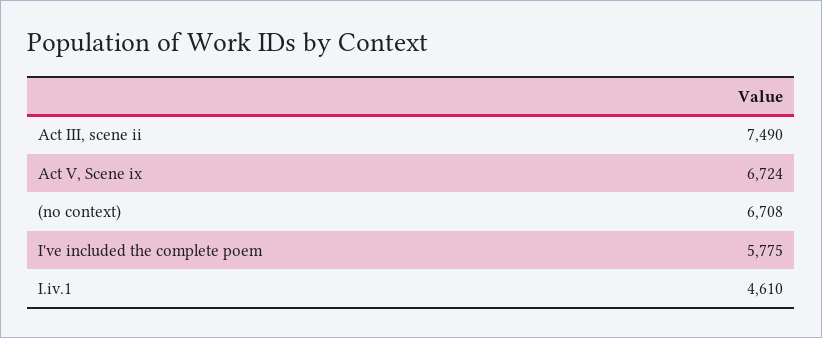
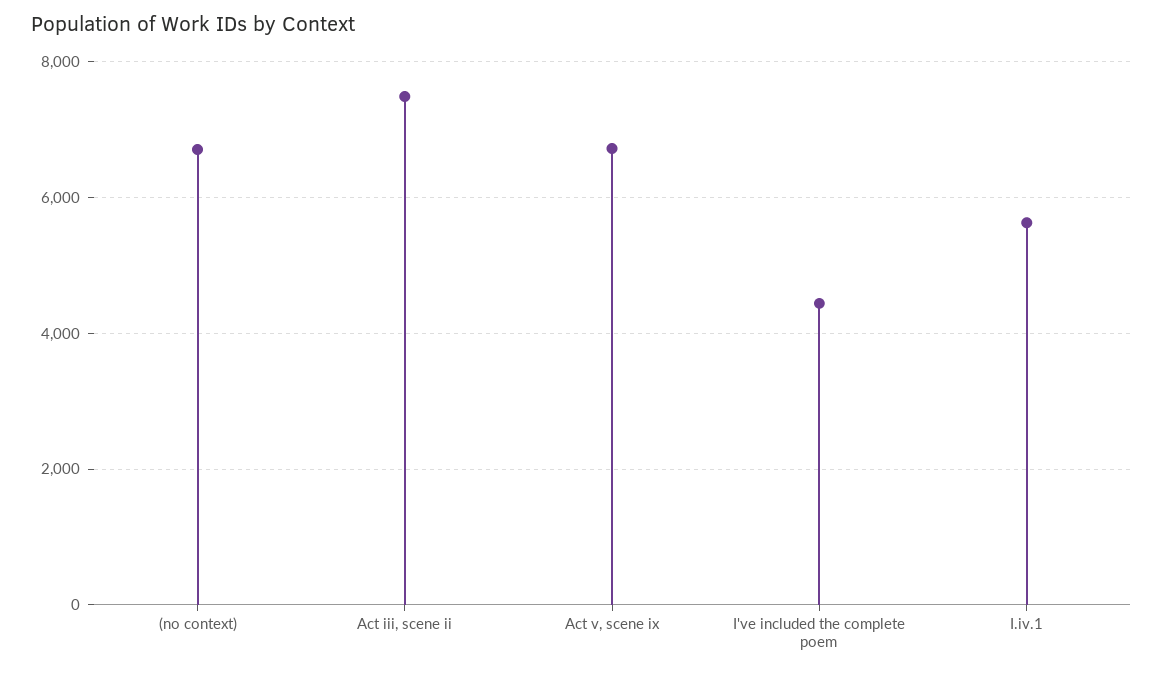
I've included the complete poem: 5775 -> 4400
I.iv.1: 4610 -> 5600

